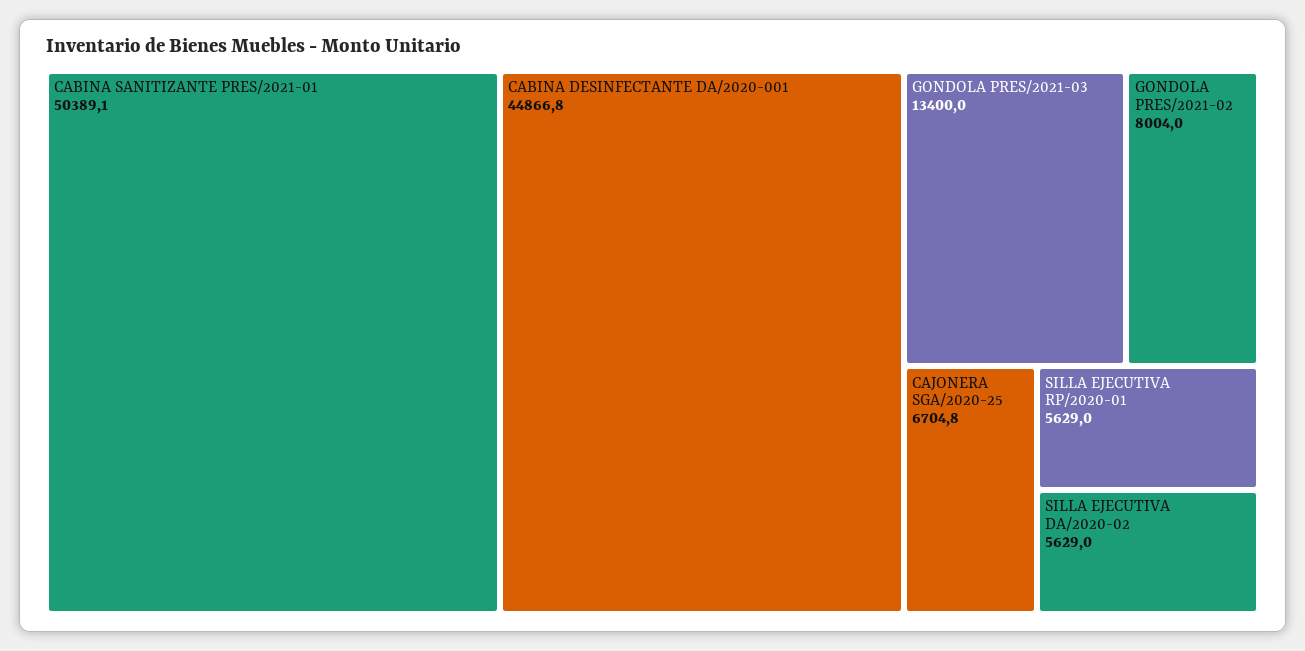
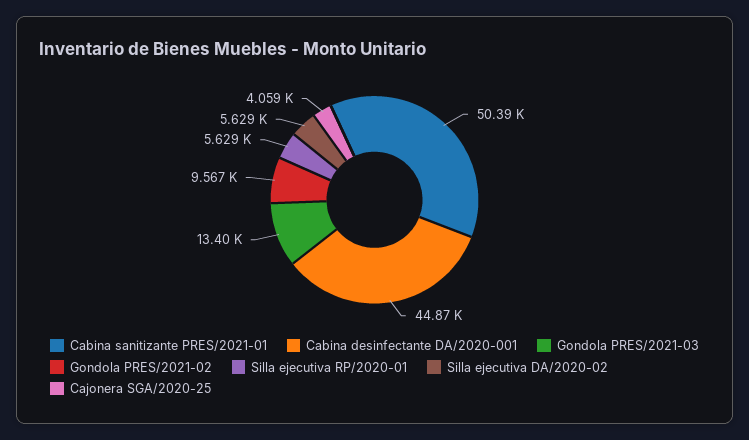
GONDOLA PRES/2021-02: 8004 -> 9567
CAJONERA SGA/2020-25: 6704.8 -> 4059

